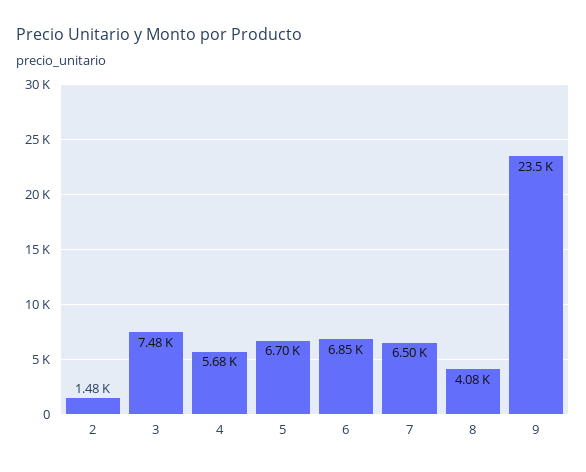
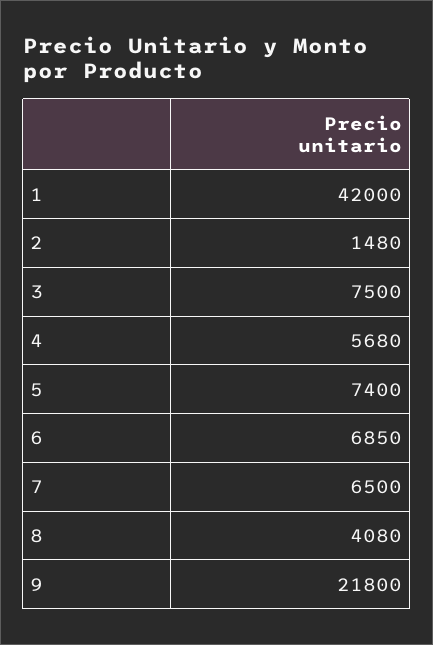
3: 7480 -> 7500
5: 6700 -> 7400
9: 23500 -> 21800
1: none -> 42000

